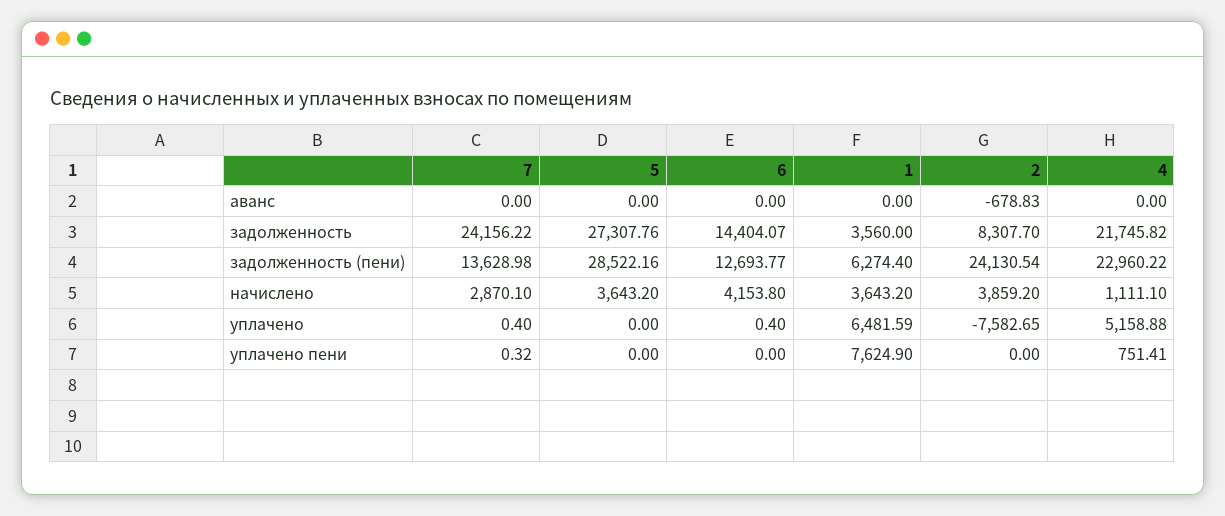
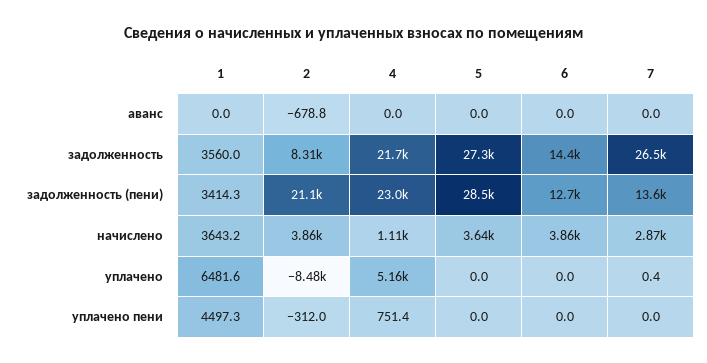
7, задолженность: 24156.22 -> 26500
1, задолженность (пени): 6274.4 -> 3414.3
2, задолженность (пени): 24130.54 -> 21100
6, начислено: 4153.8 -> 3860
6, уплачено: 0.4 -> 0
2, уплачено: -7582.65 -> -8480
7, уплачено пени: 0.32 -> 0
1, уплачено пени: 7624.9 -> 4497.3
2, уплачено пени: 0 -> -312

